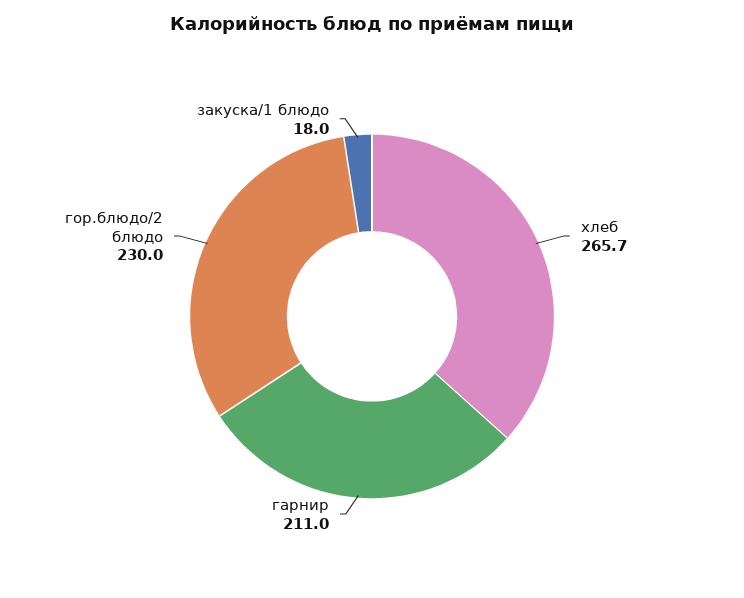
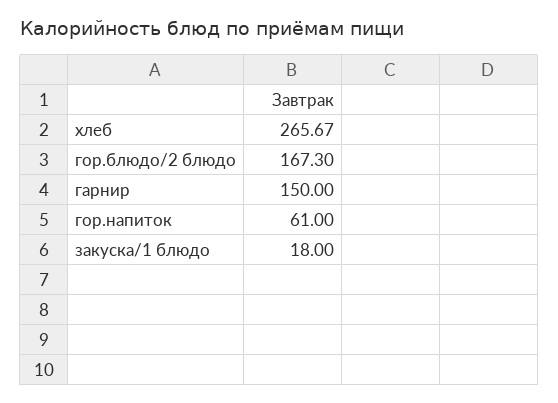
гарнир: 211 -> 150
гор.блюдо/2 блюдо: 230 -> 167.3
гор.напиток: none -> 61

